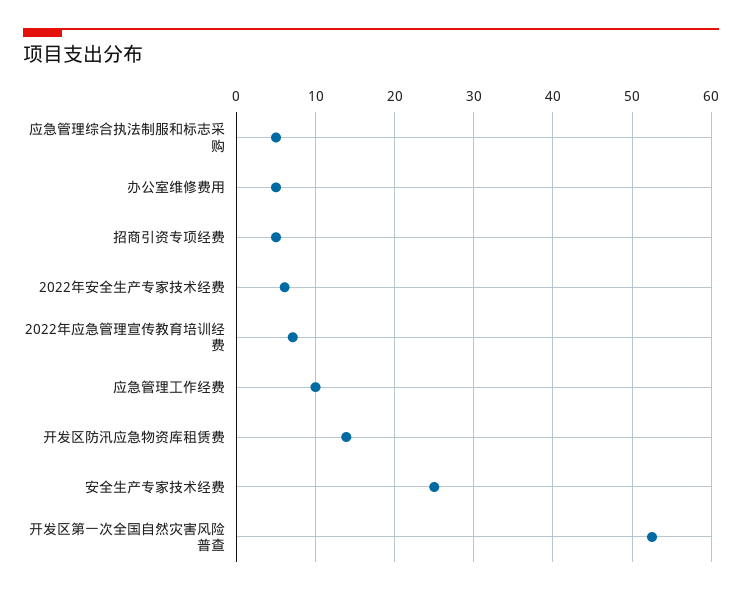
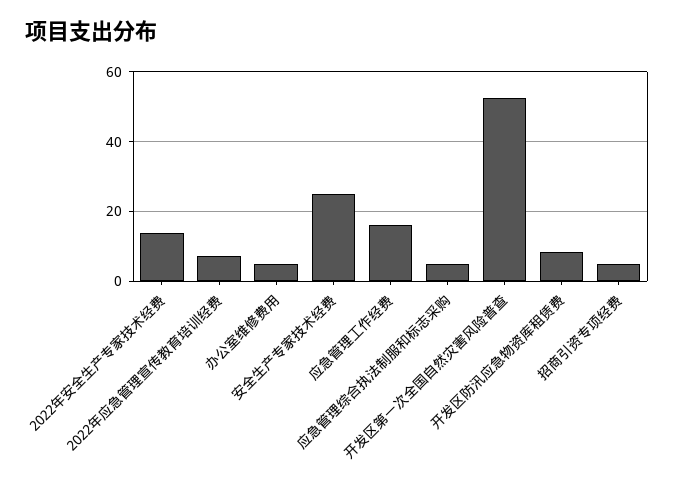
2022年安全生产专家技术经费: 6 -> 14
应急管理工作经费: 10 -> 16
开发区防汛应急物资库租赁费: 14 -> 8

